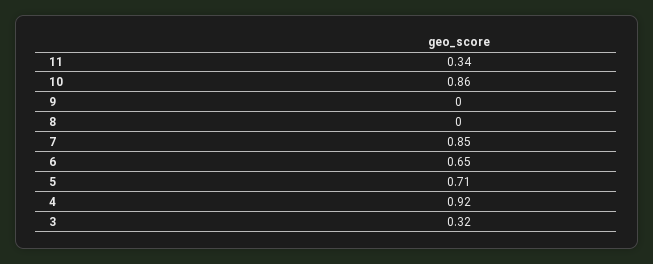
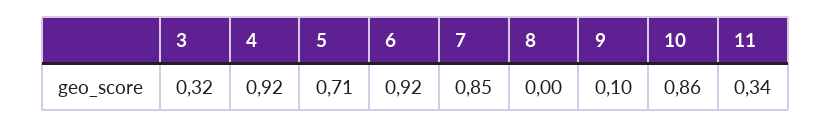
9: 0 -> 0.1
6: 0.65 -> 0.92

